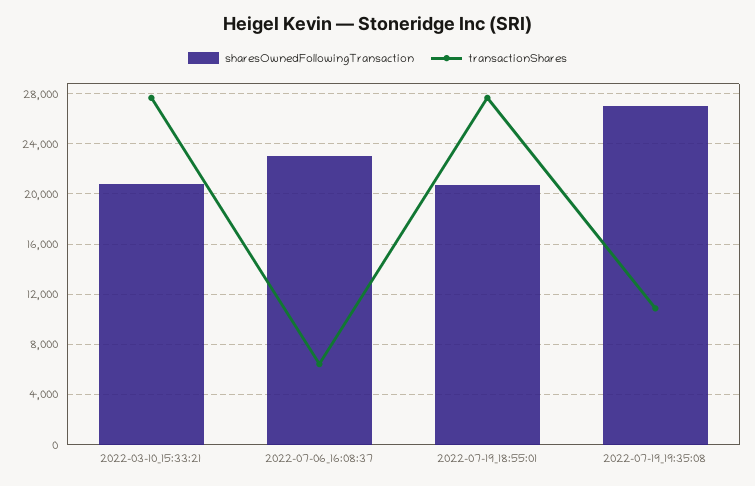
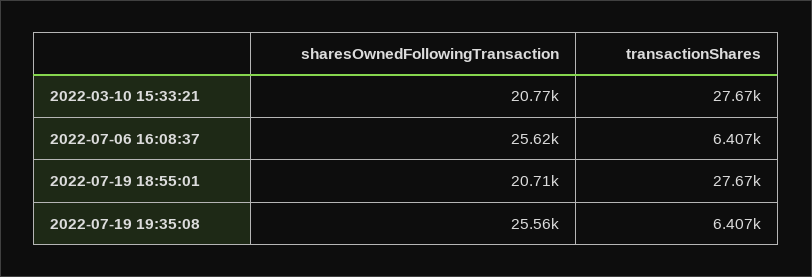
sharesOwnedFollowingTransaction, 2022-07-06_16:08:37: 23000 -> 25620
sharesOwnedFollowingTransaction, 2022-07-19_19:35:08: 27000 -> 25560
transactionShares, 2022-07-19_19:35:08: 11000 -> 6407

